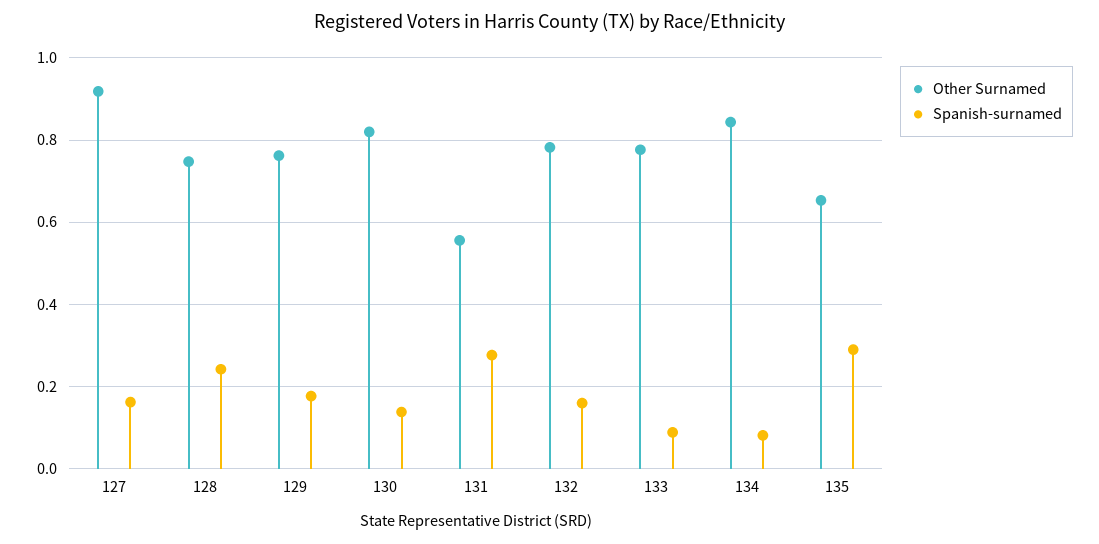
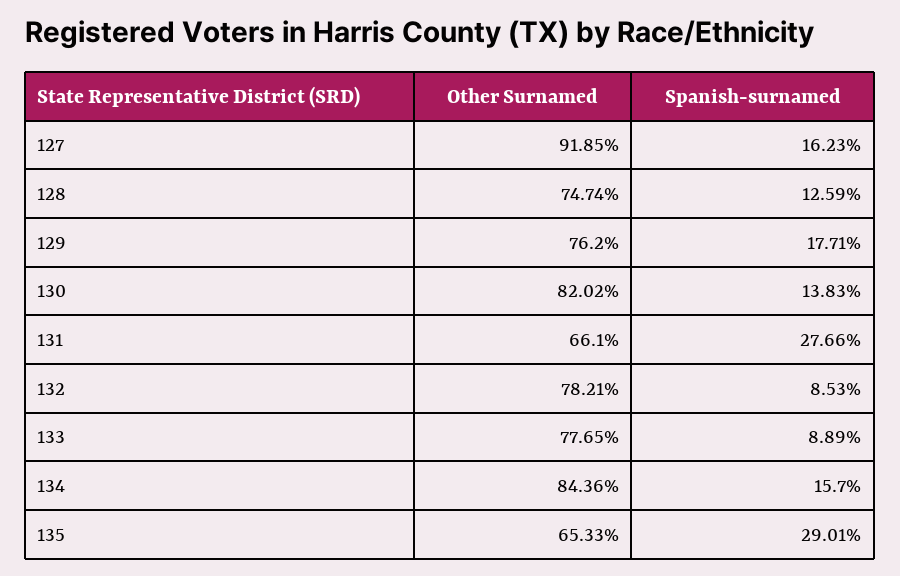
Spanish-surnamed, 128: 0.24 -> 0.1259
Other Surnamed, 131: 0.56 -> 0.661
Spanish-surnamed, 132: 0.16 -> 0.0853
Spanish-surnamed, 134: 0.08 -> 0.157

